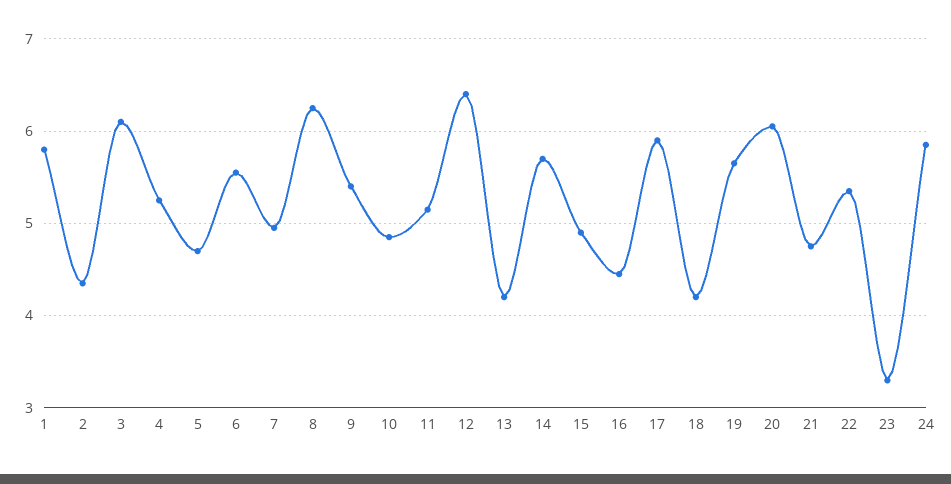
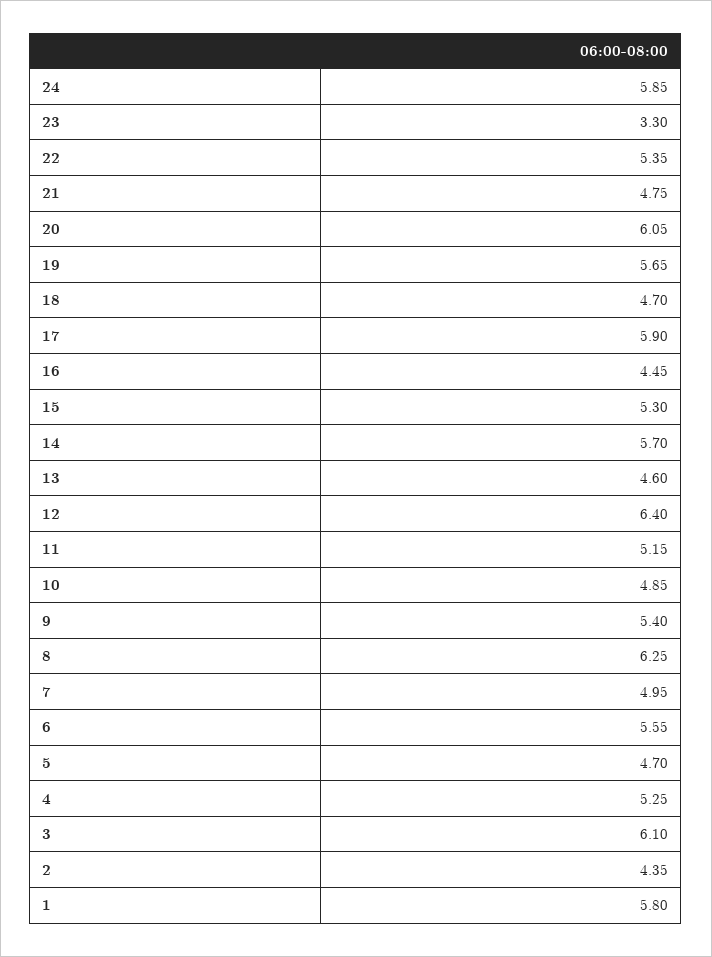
13: 4.2 -> 4.6
15: 4.9 -> 5.3
18: 4.2 -> 4.7

